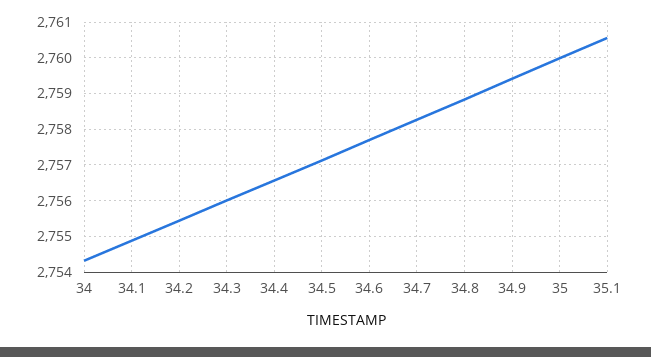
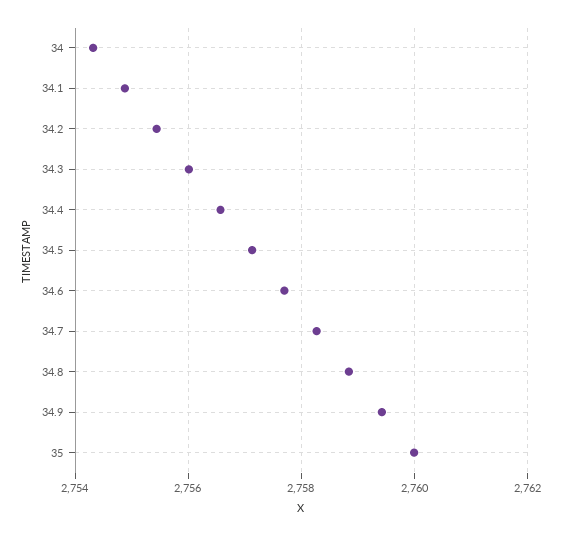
35.1: 2760.6 -> none

